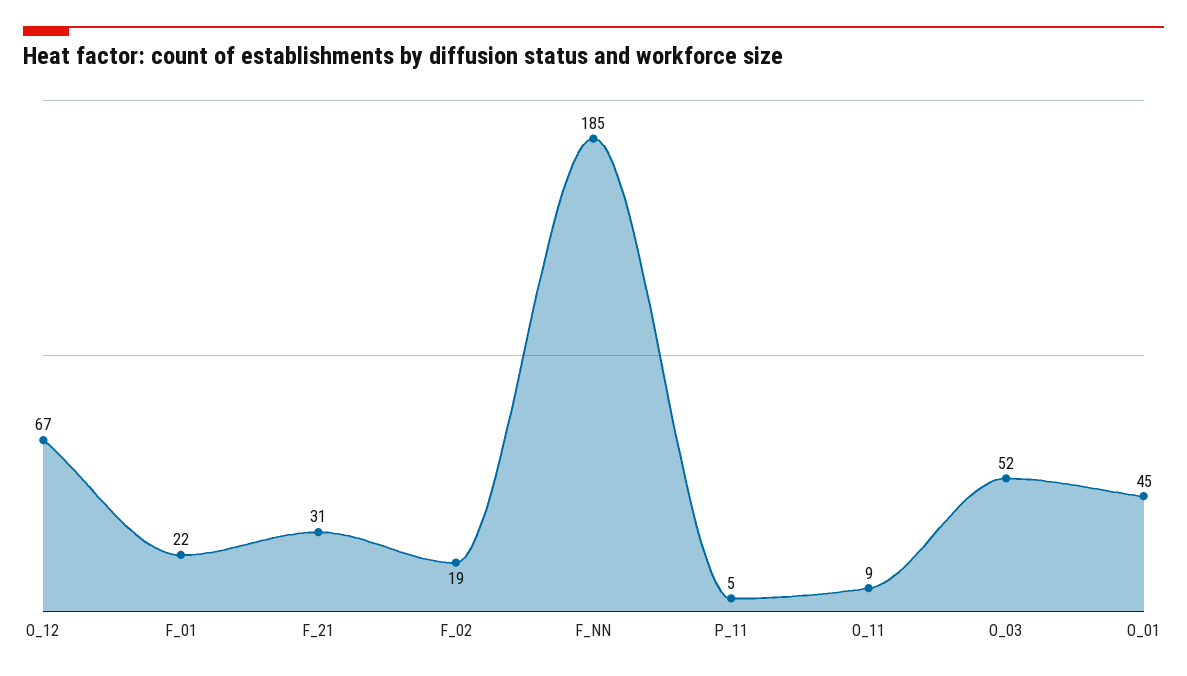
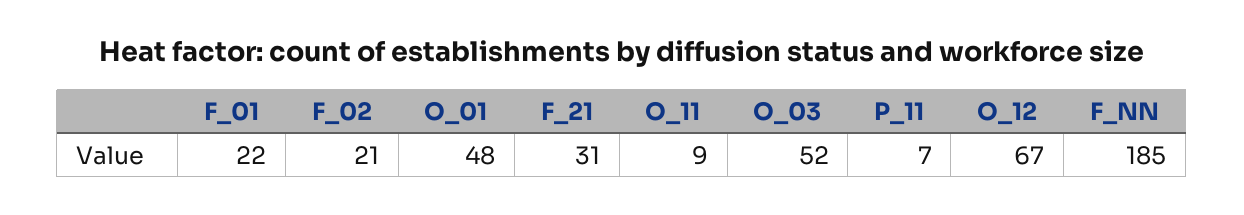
F_02: 19 -> 21
P_11: 5 -> 7
O_01: 45 -> 48

